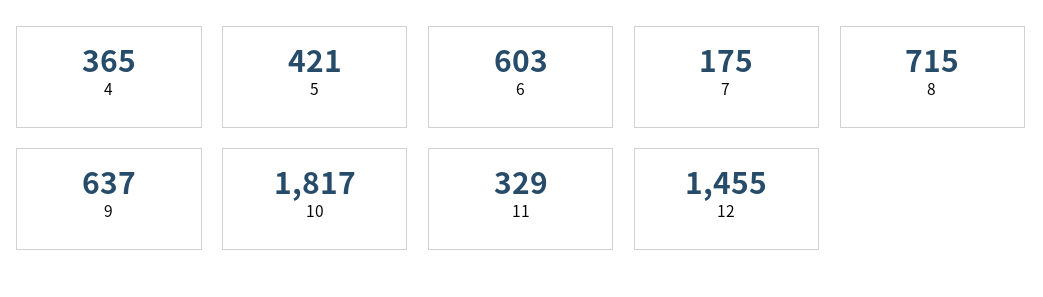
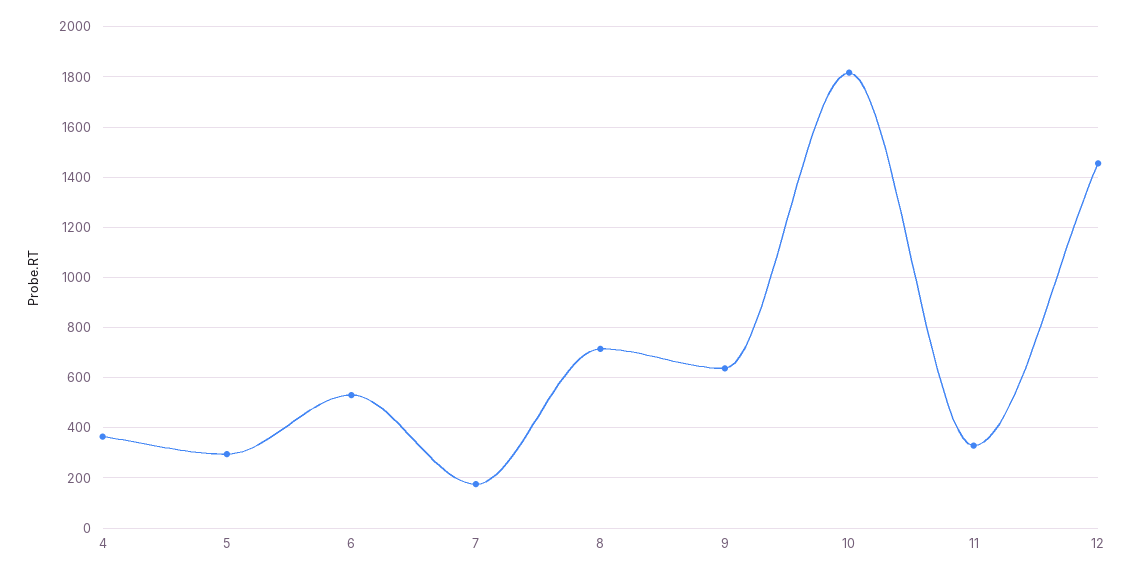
5: 421 -> 300
6: 603 -> 525

